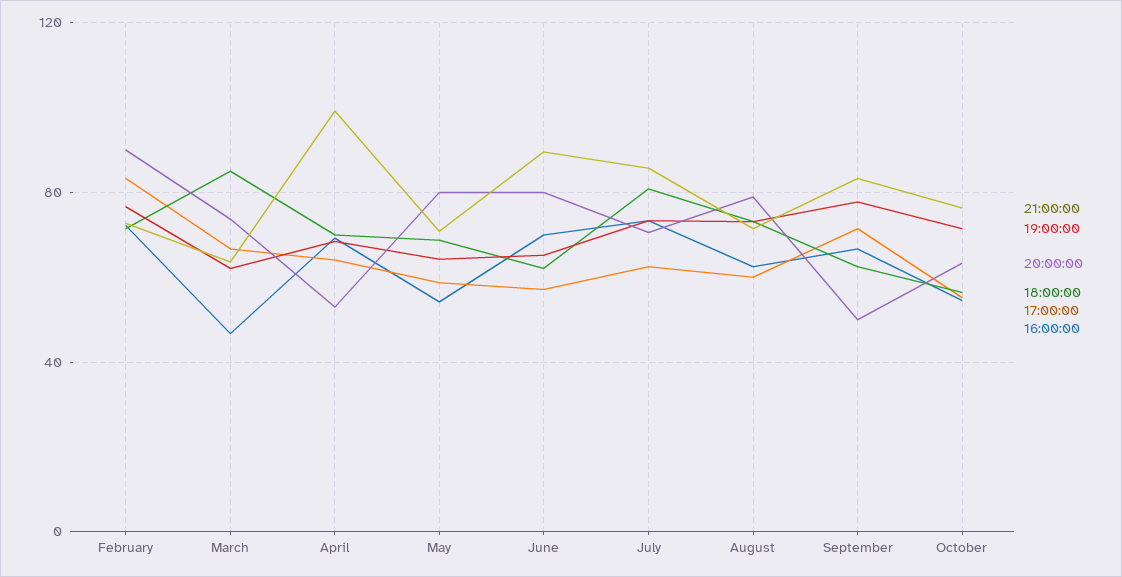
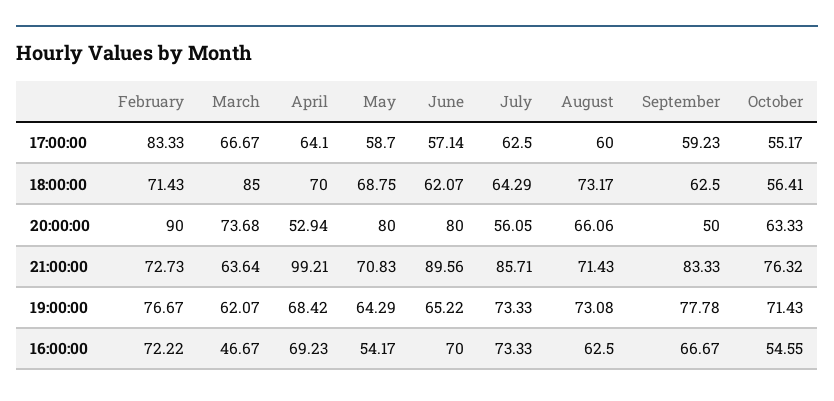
20:00:00, July: 70 -> 56.05
18:00:00, July: 80 -> 64.29
20:00:00, August: 80 -> 66.06
17:00:00, September: 70 -> 59.23

